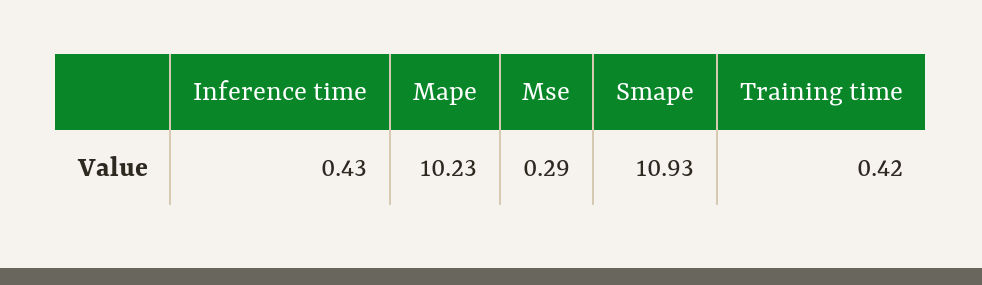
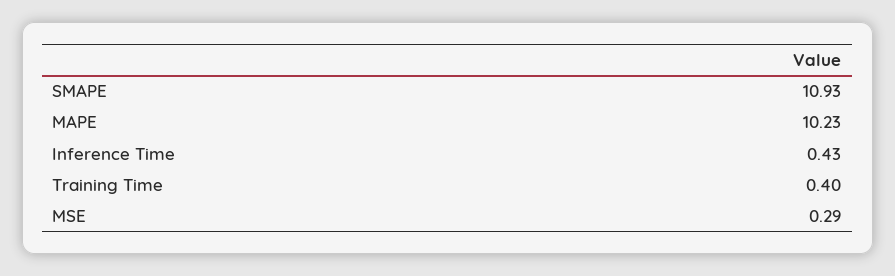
Training time: 0.42 -> 0.4

